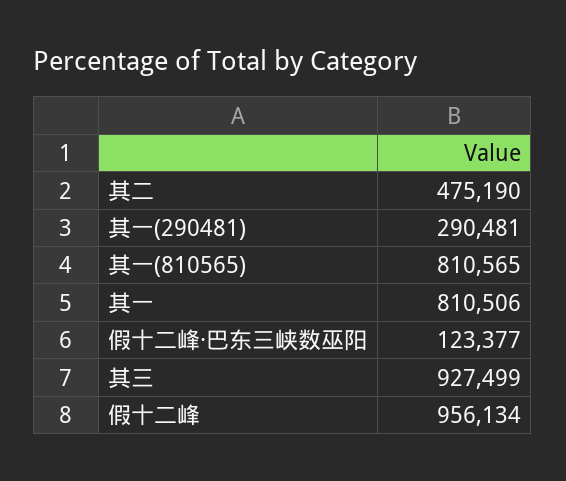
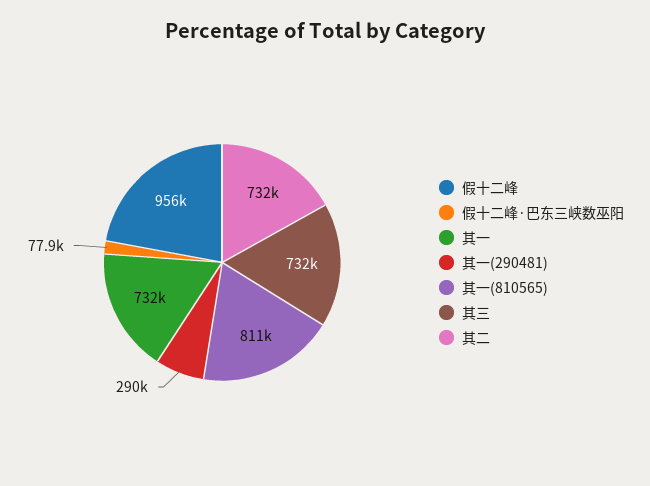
其二: 475190 -> 732000
其一: 810506 -> 732000
假十二峰·巴东三峡数巫阳: 123377 -> 77900
其三: 927499 -> 732000

